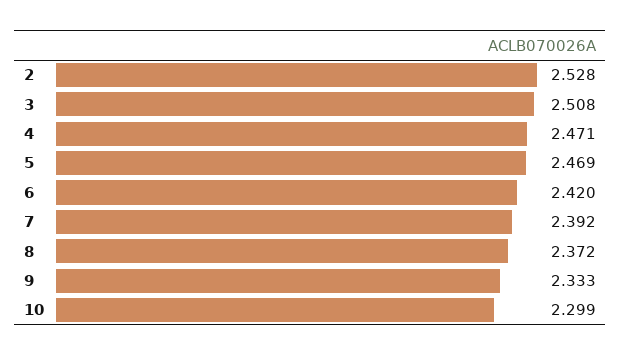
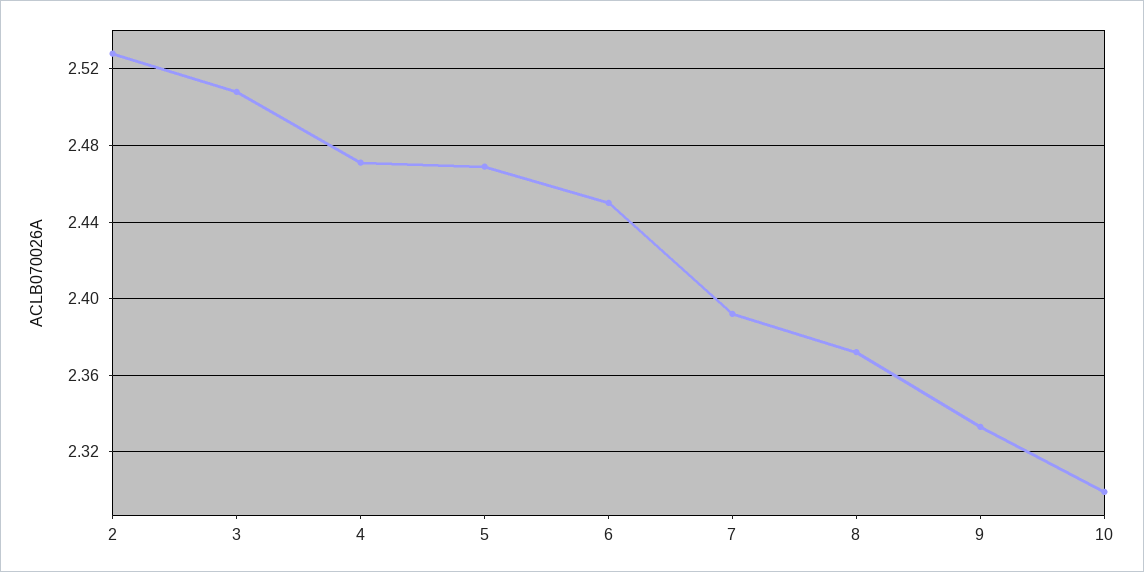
6: 2.42 -> 2.45

